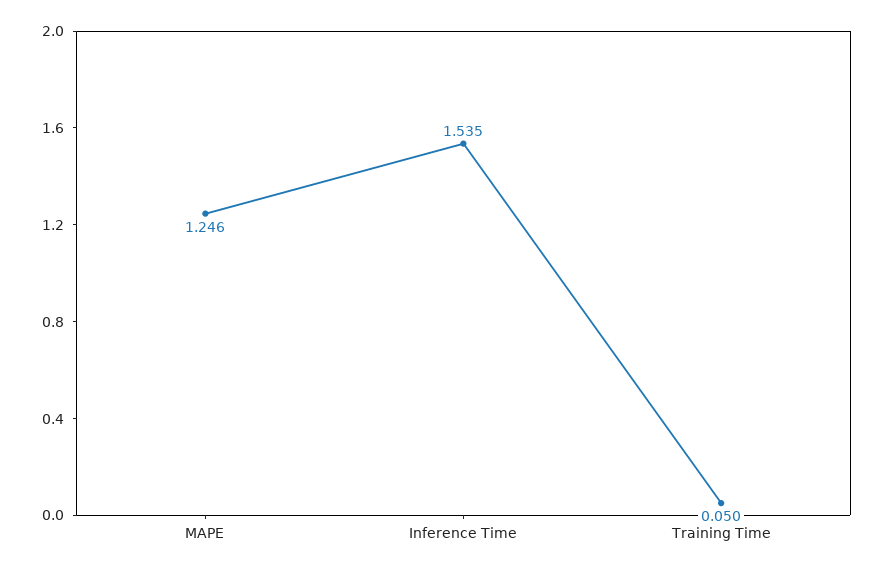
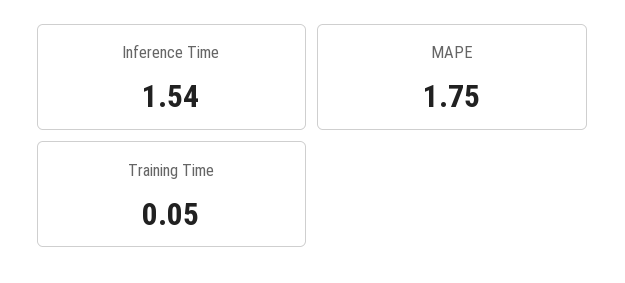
MAPE: 1.246 -> 1.75

